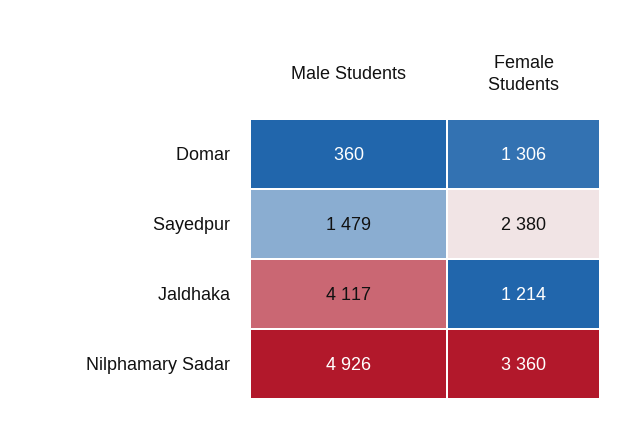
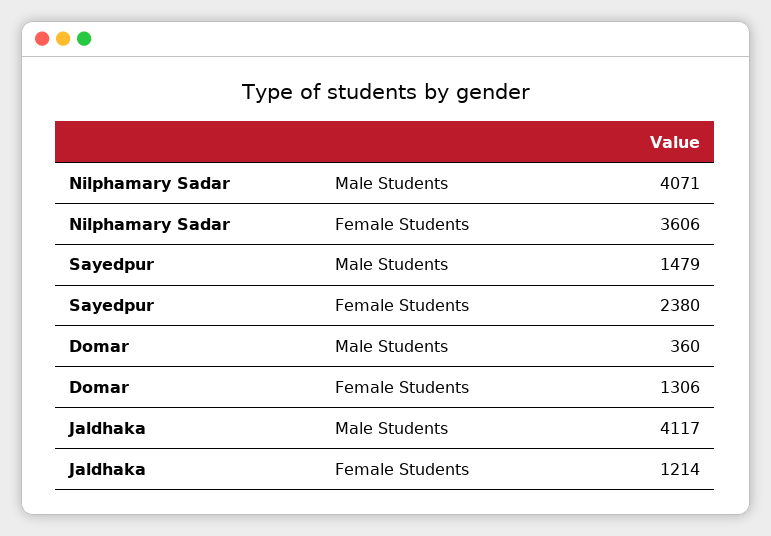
Male Students, Nilphamary Sadar: 4926 -> 4071
Female Students, Nilphamary Sadar: 3360 -> 3606

